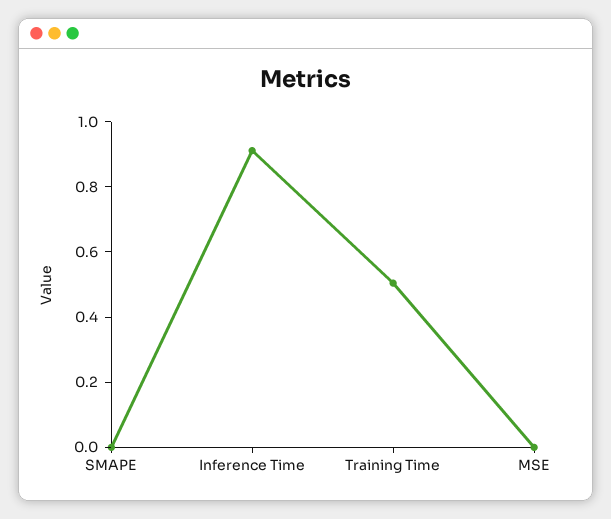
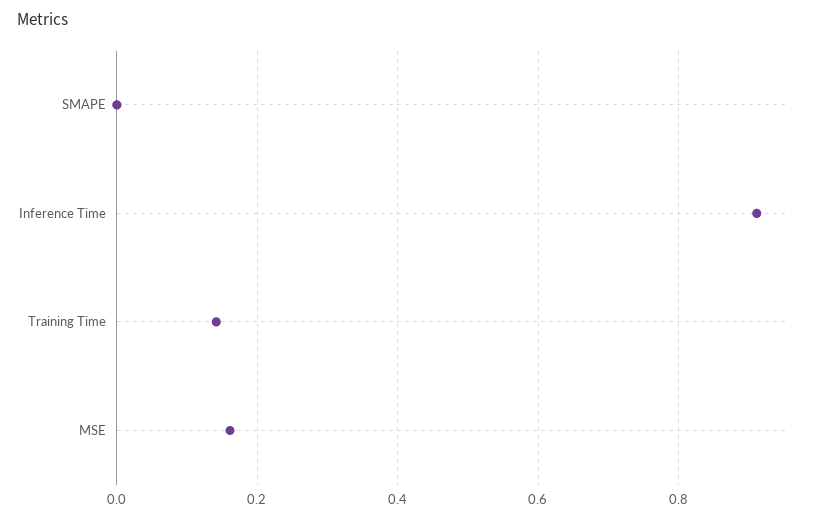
Training Time: 0.5 -> 0.14
MSE: 0 -> 0.16

